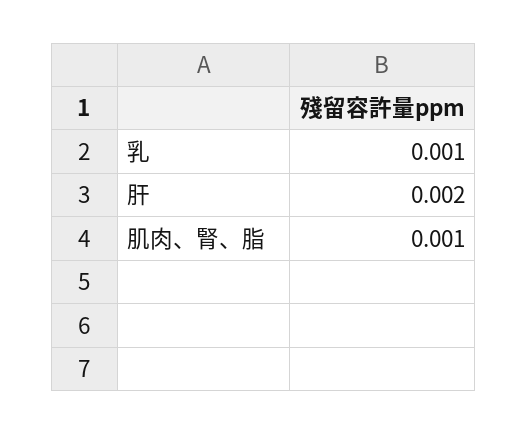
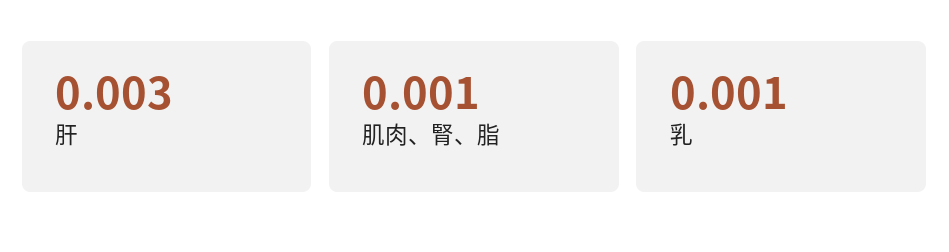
肝: 0.002 -> 0.003

